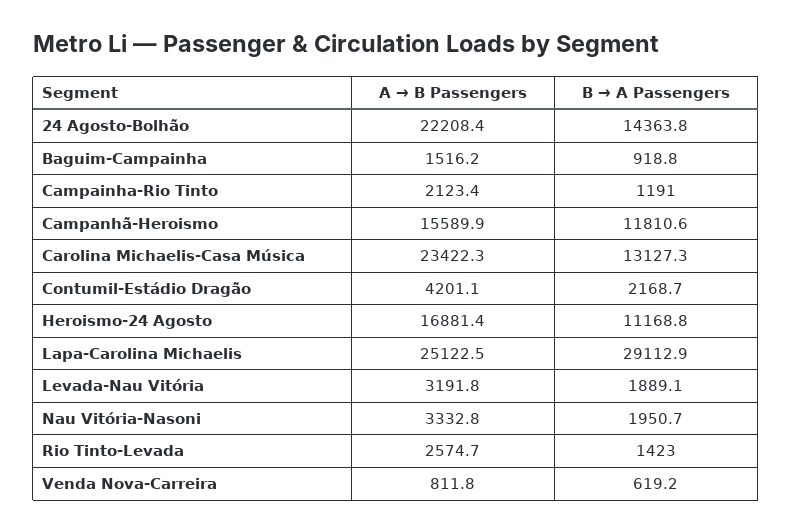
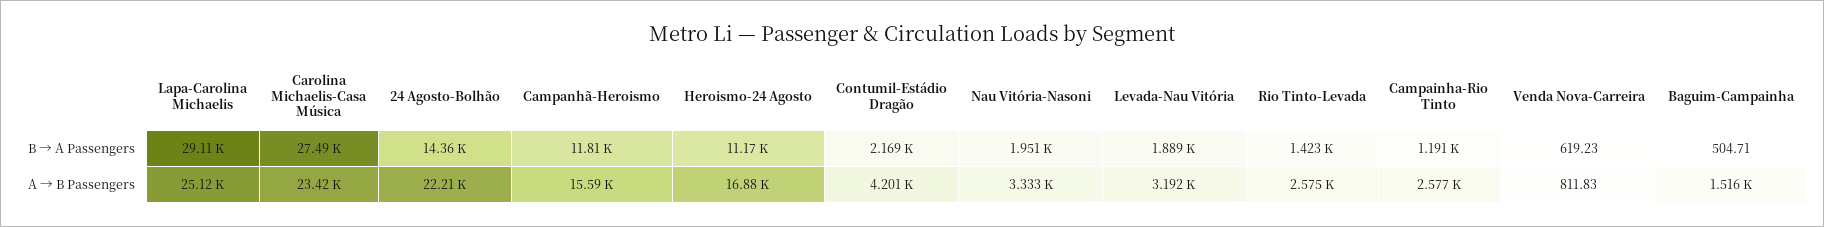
B → A Passengers, Baguim-Campainha: 918.8 -> 504.71
A → B Passengers, Campainha-Rio Tinto: 2123.4 -> 2577
B → A Passengers, Carolina Michaelis-Casa Música: 13127.3 -> 27490

